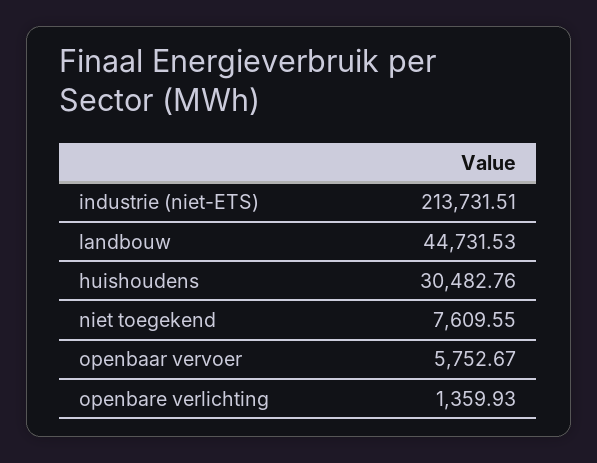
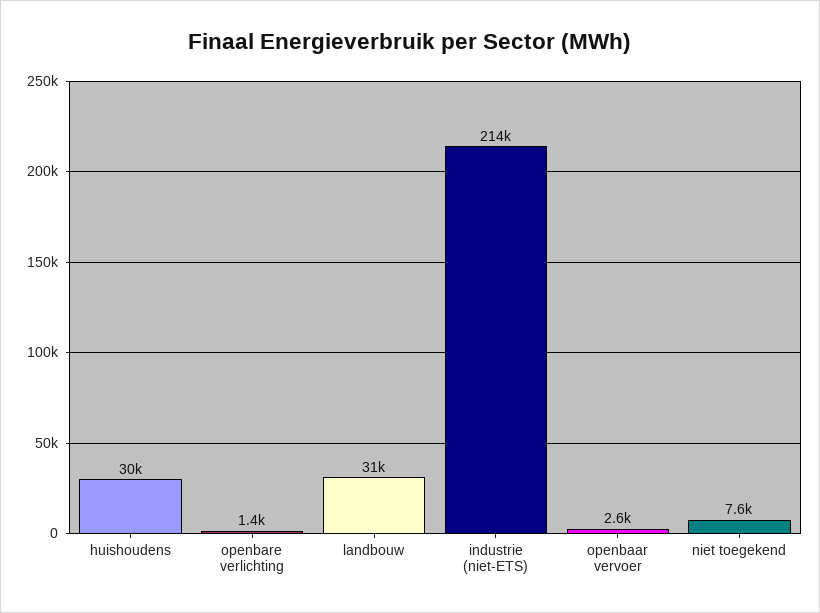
landbouw: 44731.53 -> 31000
openbaar vervoer: 5752.67 -> 2600

